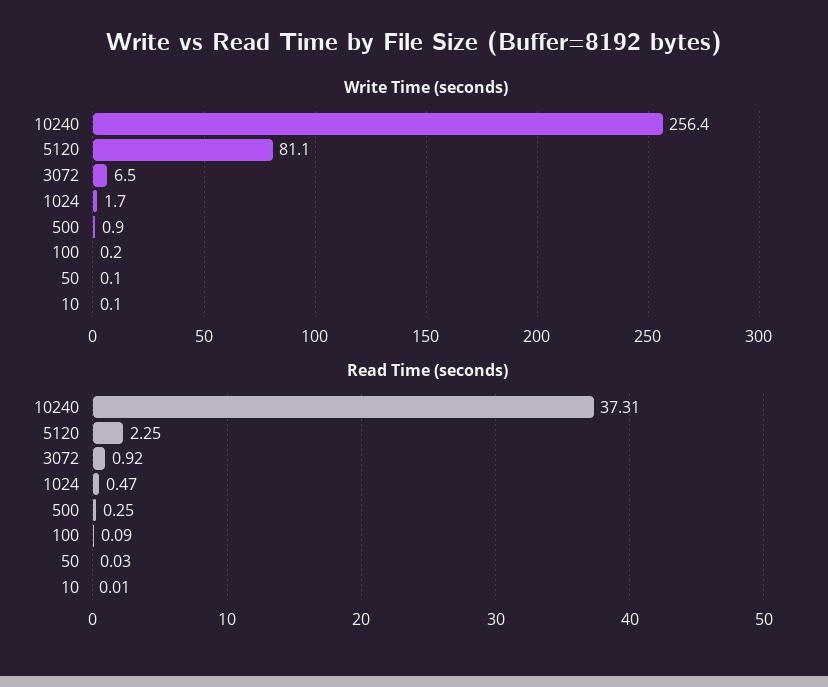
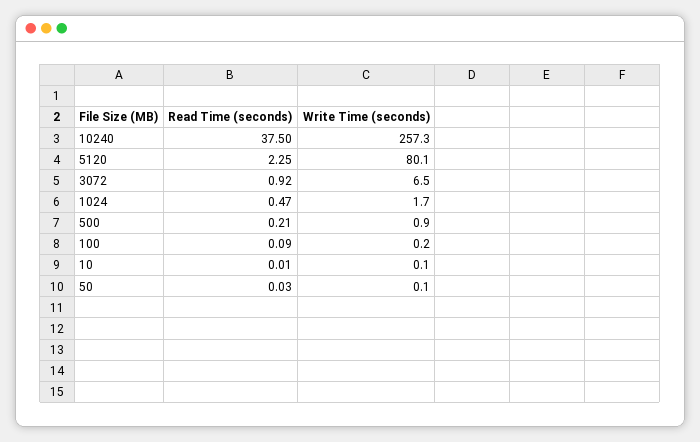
Write Time (seconds), 10240: 256.4 -> 257.3
Write Time (seconds), 5120: 81.1 -> 80.1
Read Time (seconds), 10240: 37.31 -> 37.5
Read Time (seconds), 500: 0.25 -> 0.21

